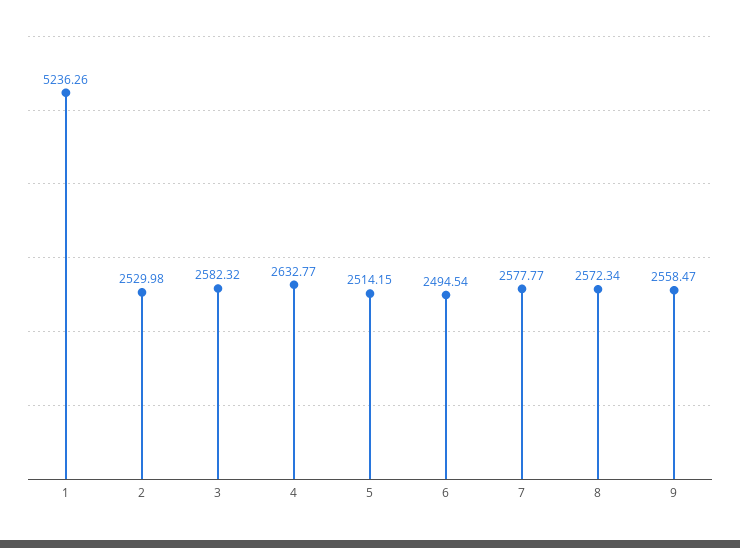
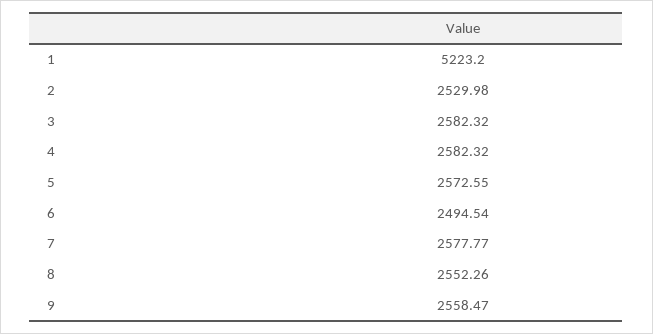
1: 5236.26 -> 5223.2
4: 2632.77 -> 2582.32
5: 2514.15 -> 2572.55
8: 2572.34 -> 2552.26

